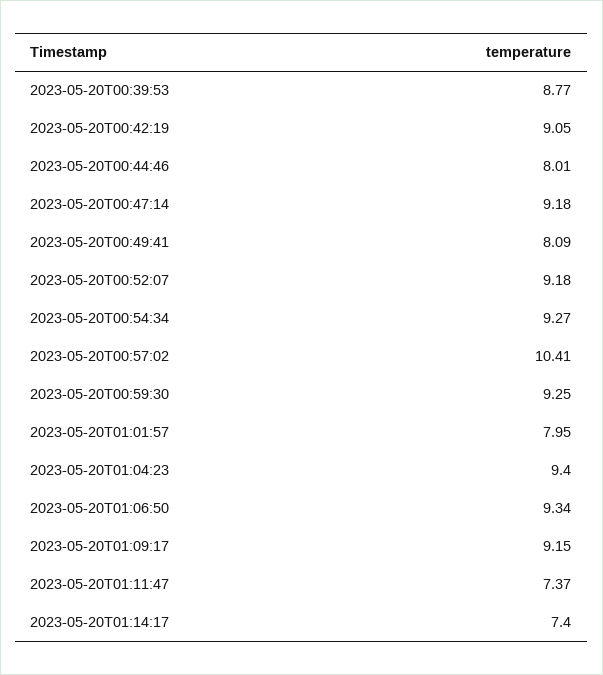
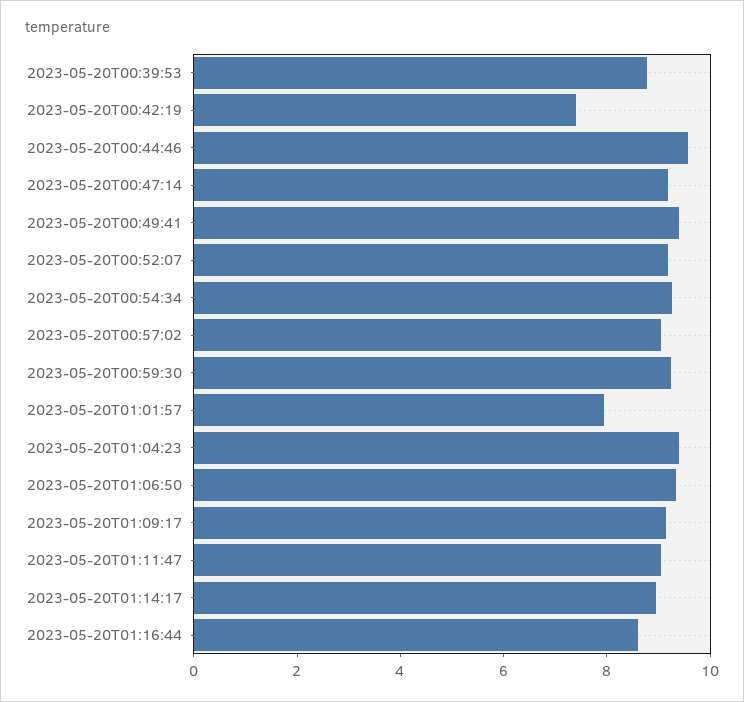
2023-05-20T00:42:19: 9.05 -> 7.5
2023-05-20T00:44:46: 8.01 -> 9.5
2023-05-20T00:49:41: 8.09 -> 9.5
2023-05-20T00:57:02: 10.41 -> 9
2023-05-20T01:11:47: 7.37 -> 9
2023-05-20T01:14:17: 7.4 -> 9
2023-05-20T01:16:44: none -> 8.5

